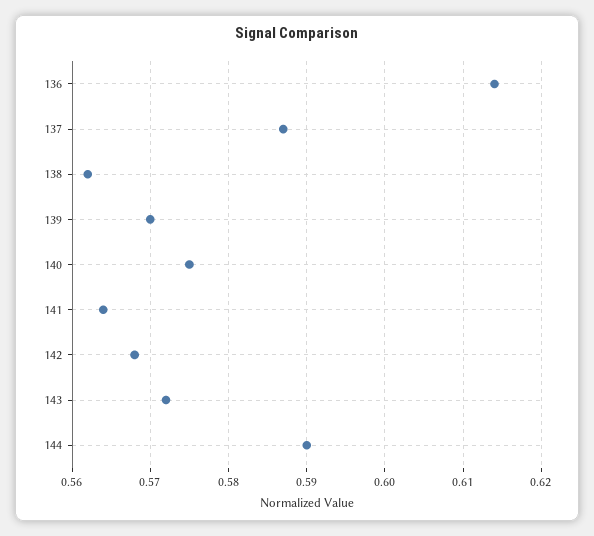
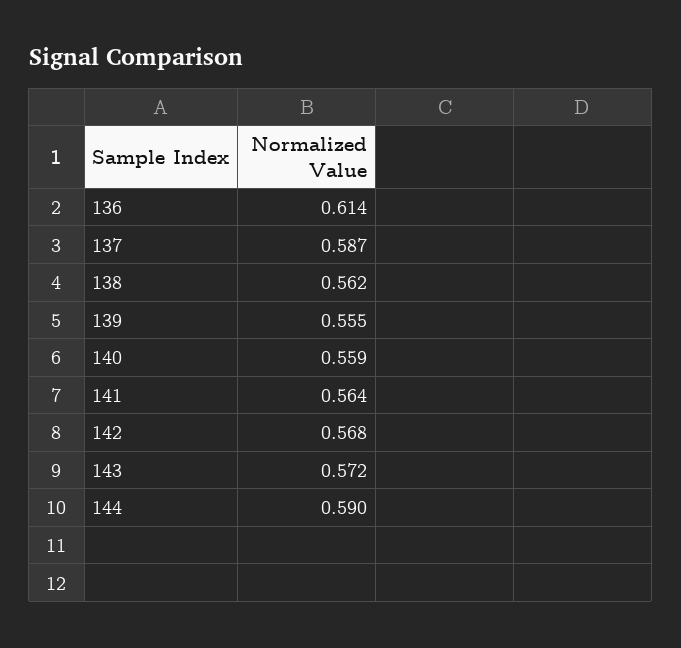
139: 0.57 -> 0.555
140: 0.575 -> 0.559

